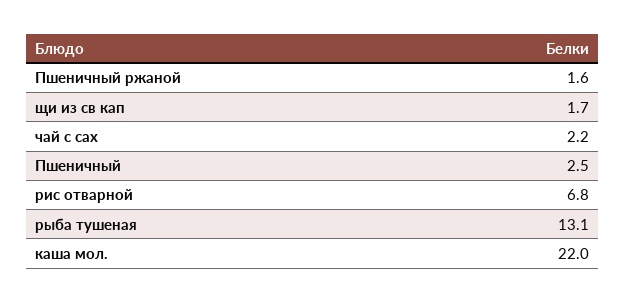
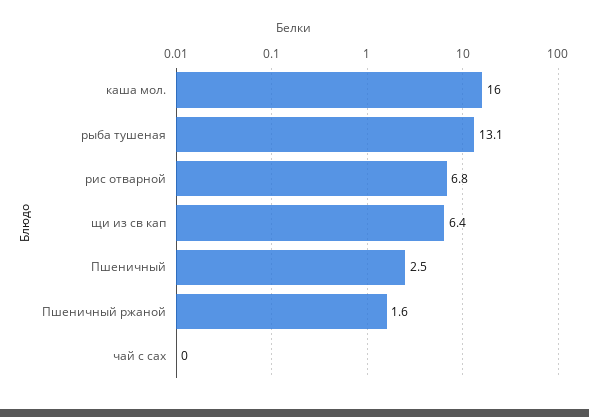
щи из св кап: 1.7 -> 6.4
чай с сах: 2.2 -> 0
каша мол.: 22 -> 16

